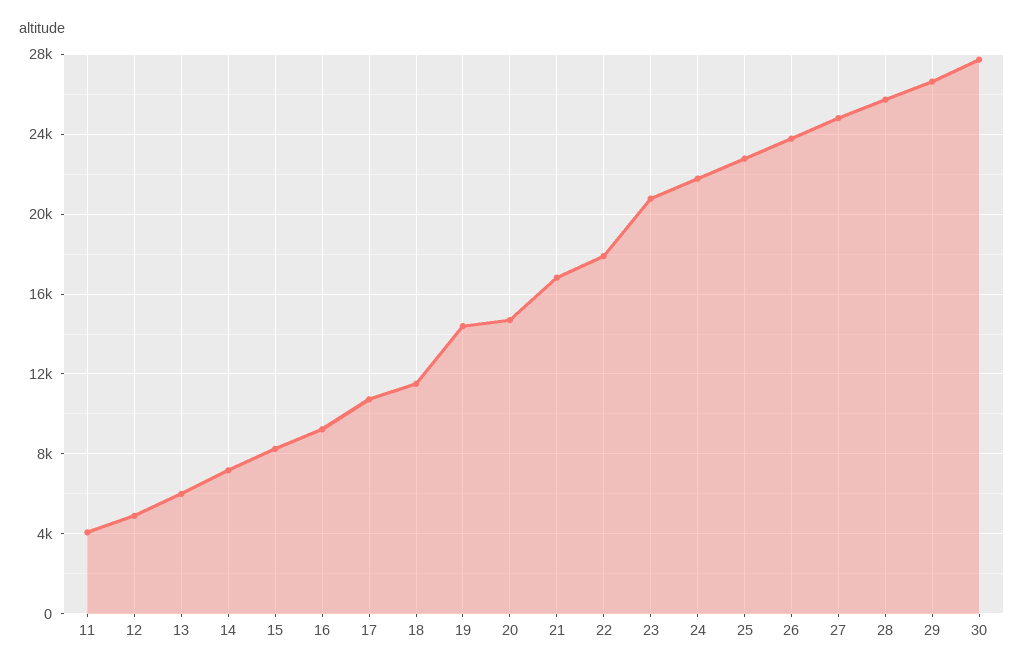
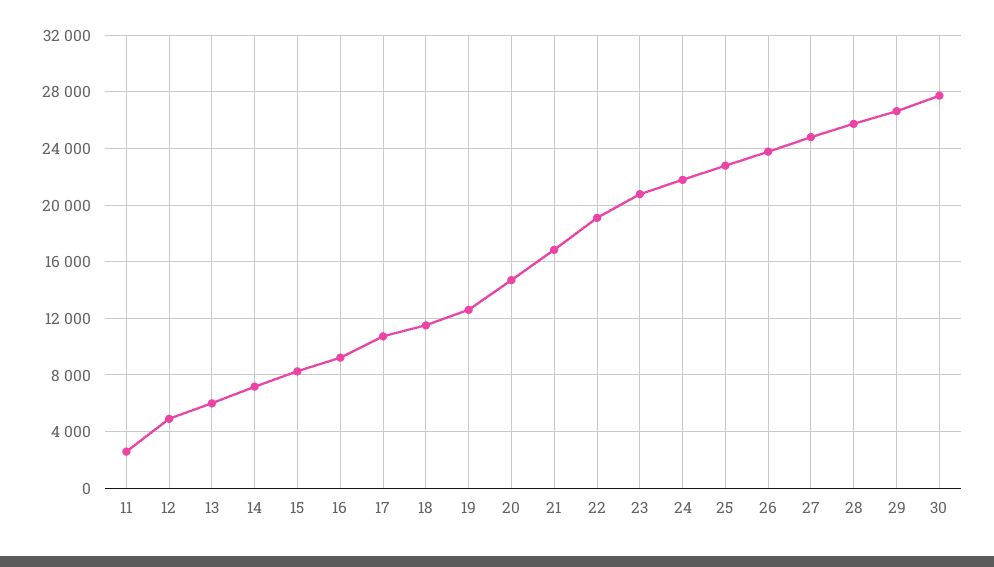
11: 4000 -> 2500
19: 14500 -> 12500
22: 18000 -> 19000

